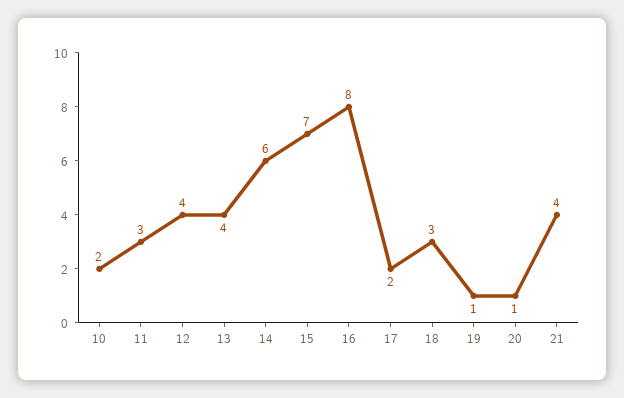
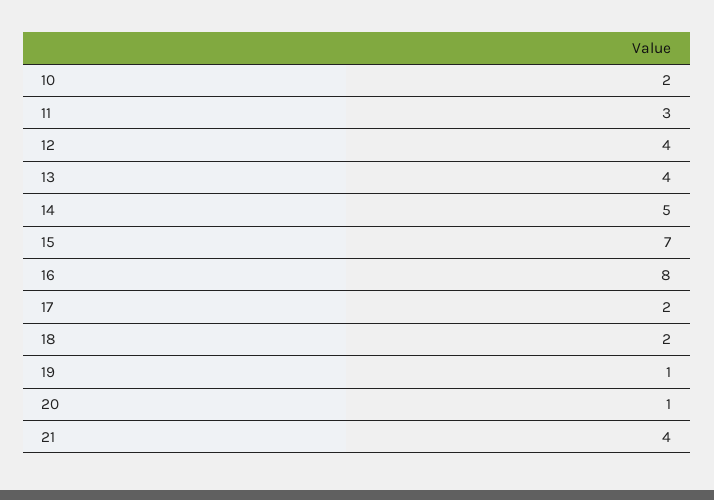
14: 6 -> 5
18: 3 -> 2

